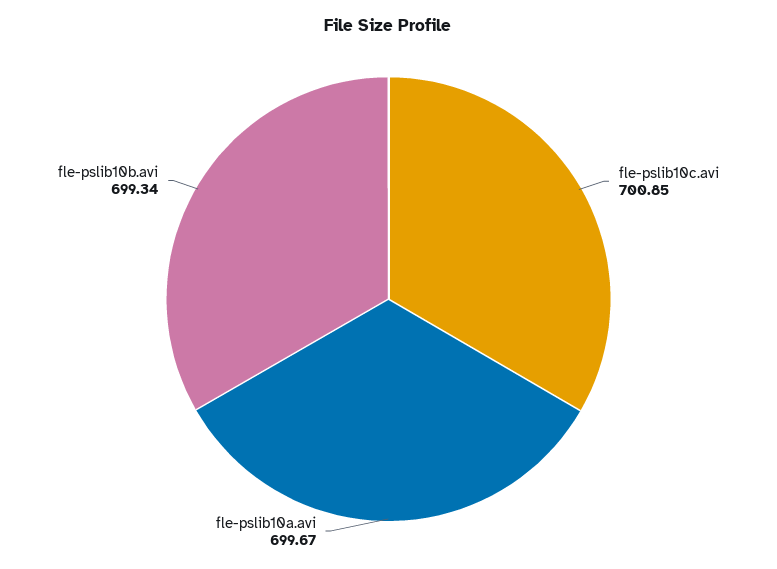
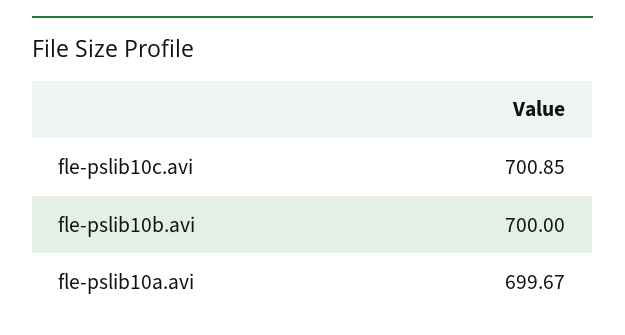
fle-pslib10b.avi: 699.34 -> 700

